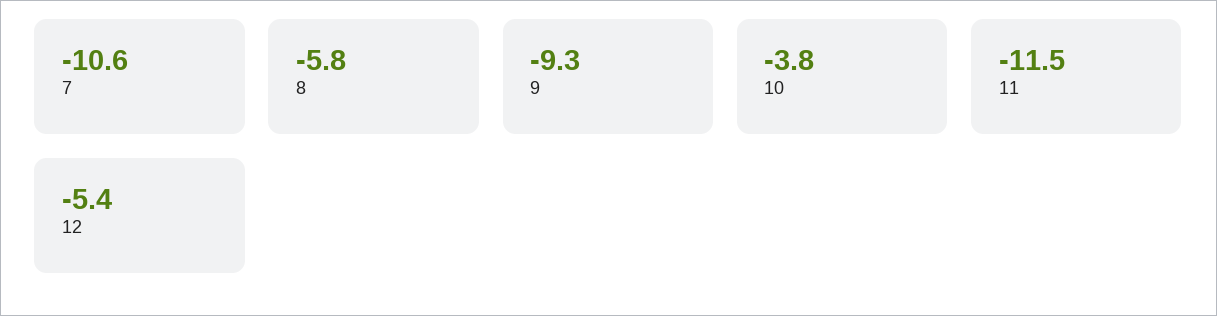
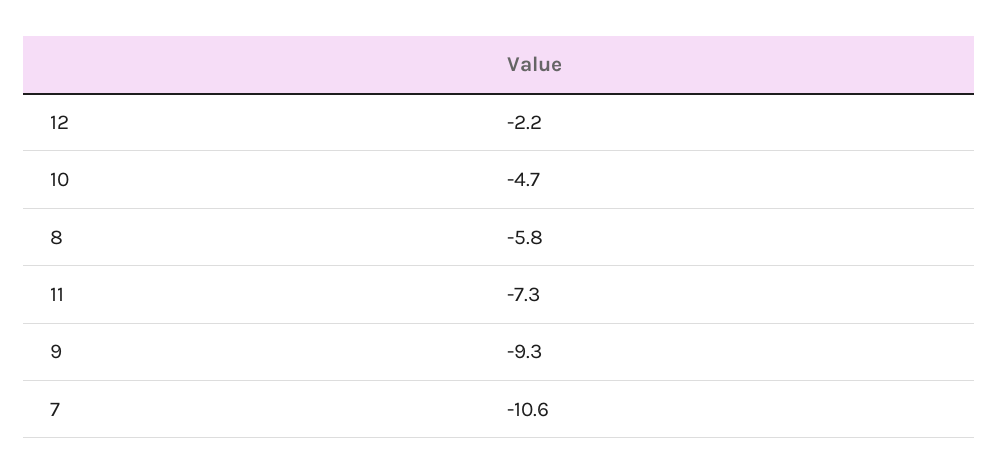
10: -3.8 -> -4.7
11: -11.5 -> -7.3
12: -5.4 -> -2.2

